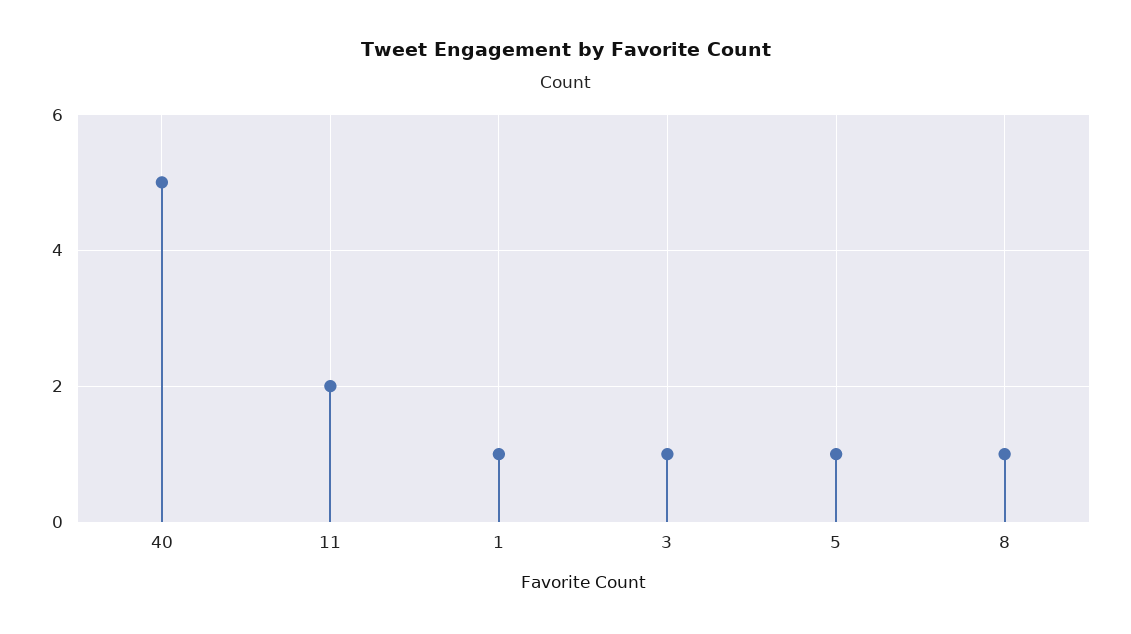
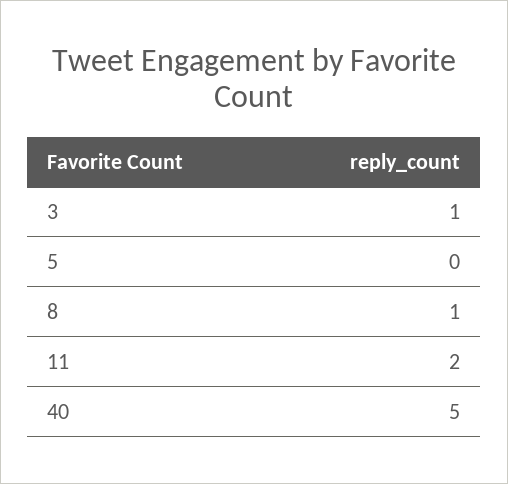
1: 1 -> none
5: 1 -> 0

